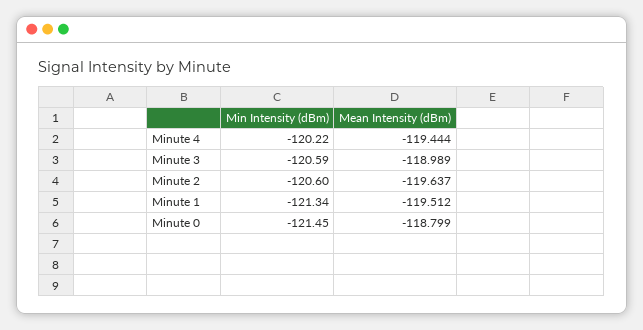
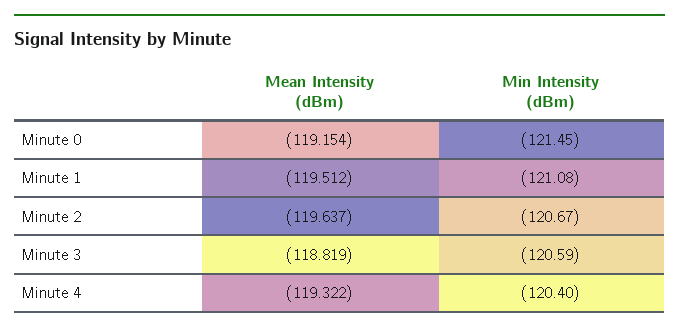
Min Intensity (dBm), Minute 4: -120.22 -> -120.4
Mean Intensity (dBm), Minute 4: -119.444 -> -119.322
Mean Intensity (dBm), Minute 3: -118.989 -> -118.819
Min Intensity (dBm), Minute 2: -120.6 -> -120.67
Min Intensity (dBm), Minute 1: -121.34 -> -121.08
Mean Intensity (dBm), Minute 0: -118.799 -> -119.154

